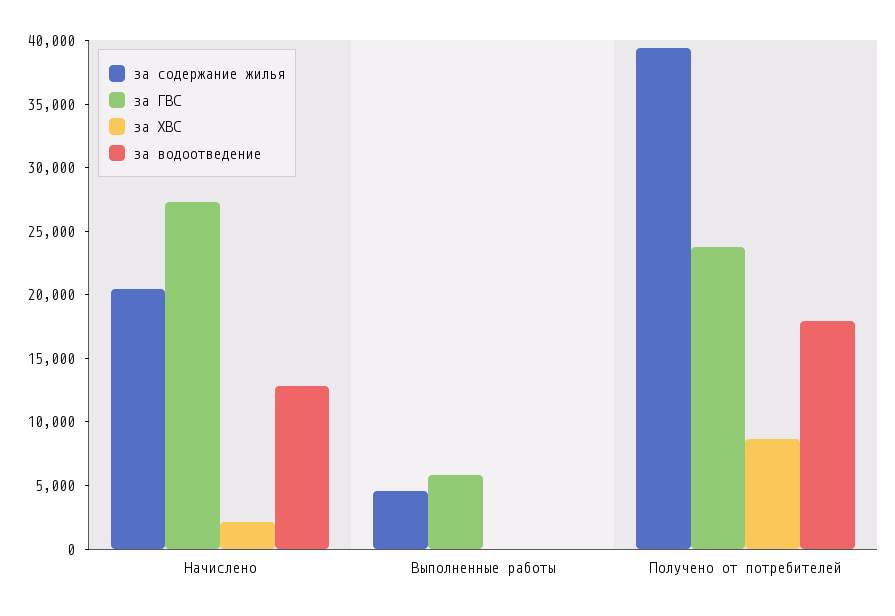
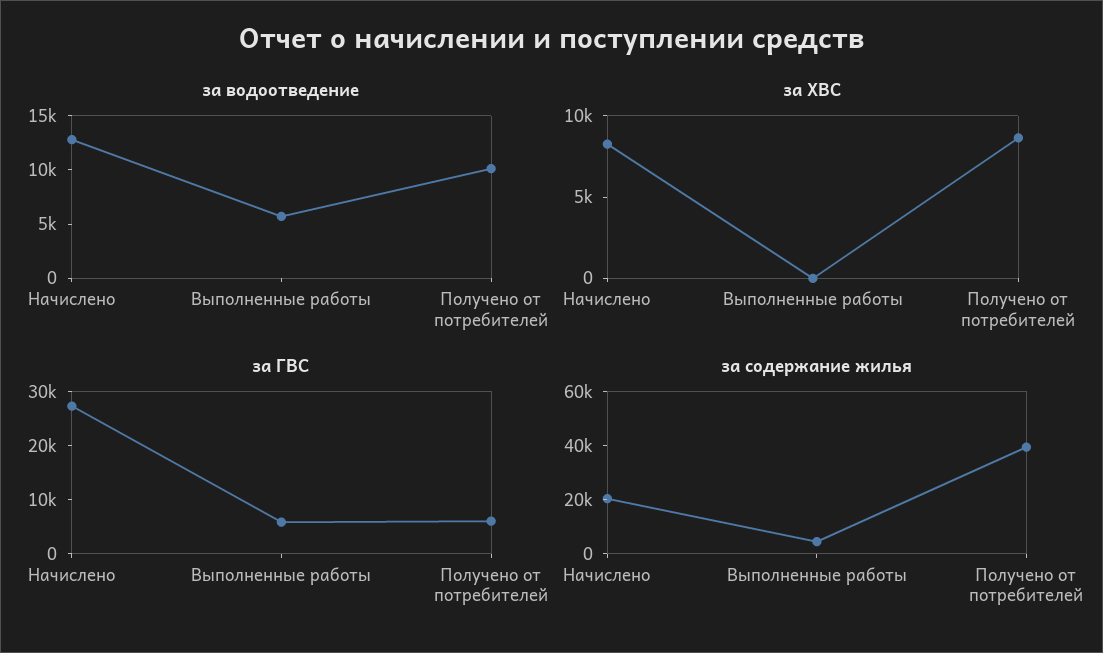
за ХВС, Начислено: 2000 -> 8000
за водоотведение, Выполненные работы: 0 -> 6000
за ГВС, Получено от потребителей: 24000 -> 6000
за водоотведение, Получено от потребителей: 18000 -> 10000

